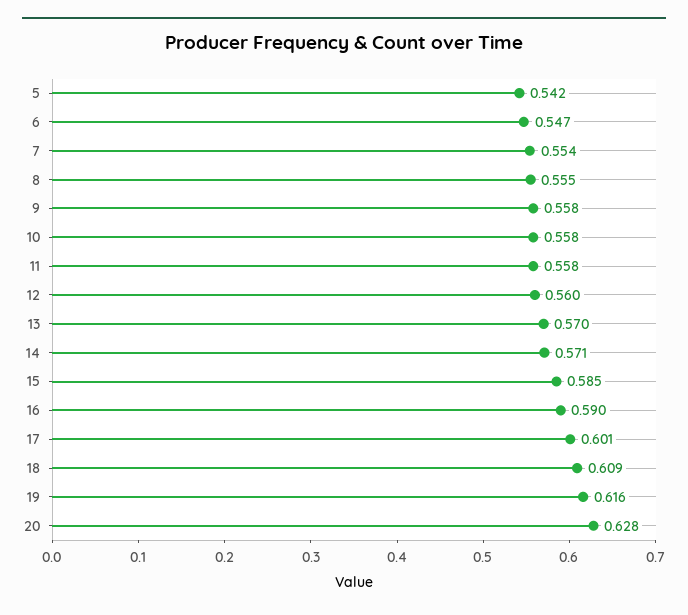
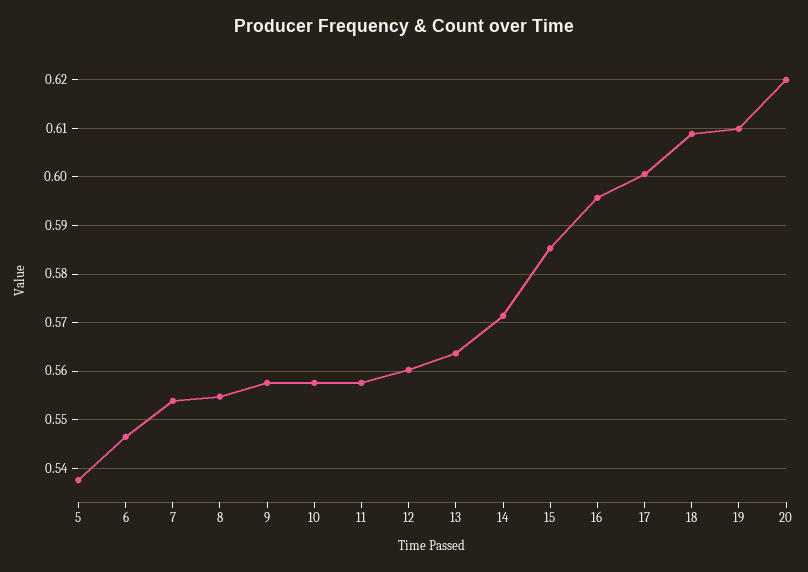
5: 0.542 -> 0.538
13: 0.57 -> 0.564
16: 0.59 -> 0.596
19: 0.616 -> 0.61
20: 0.628 -> 0.62

